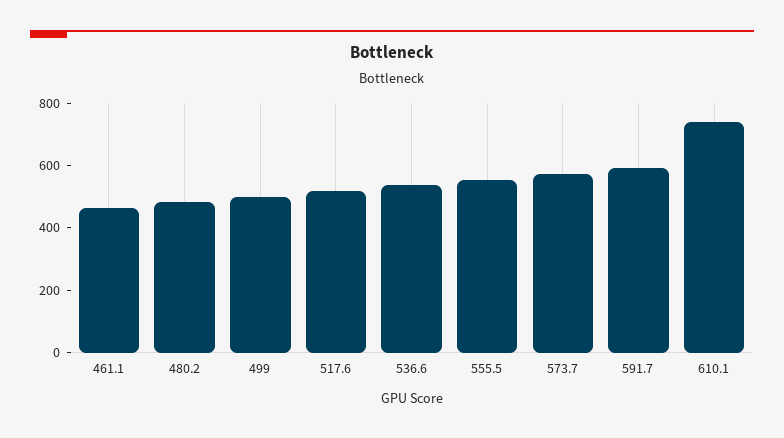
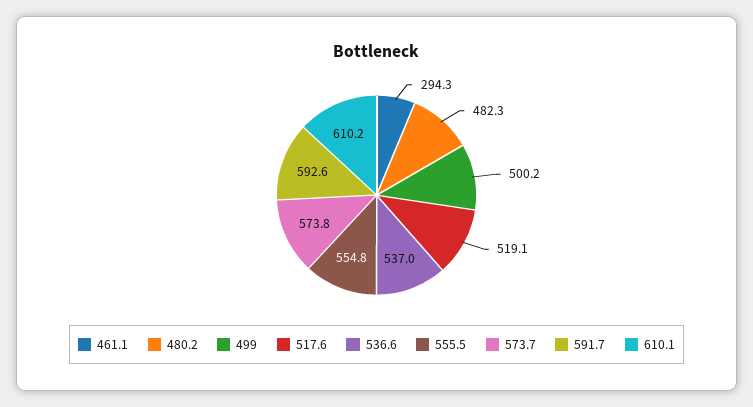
461.1: 450 -> 294.3
610.1: 750 -> 610.2

